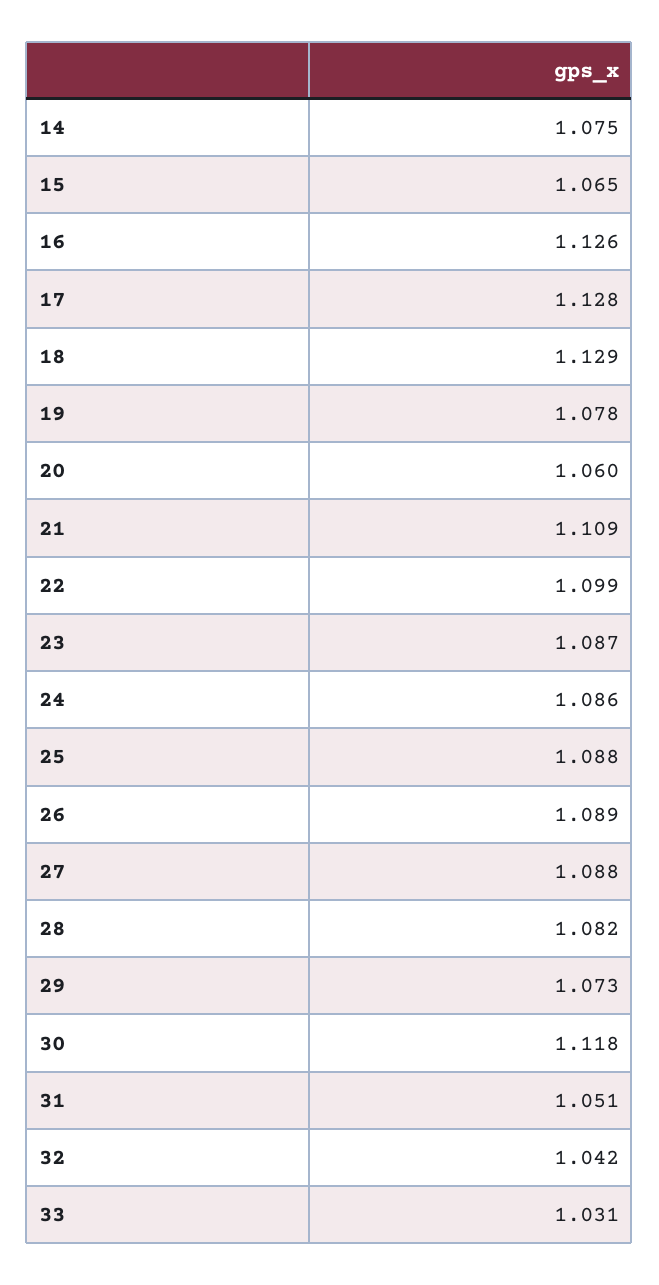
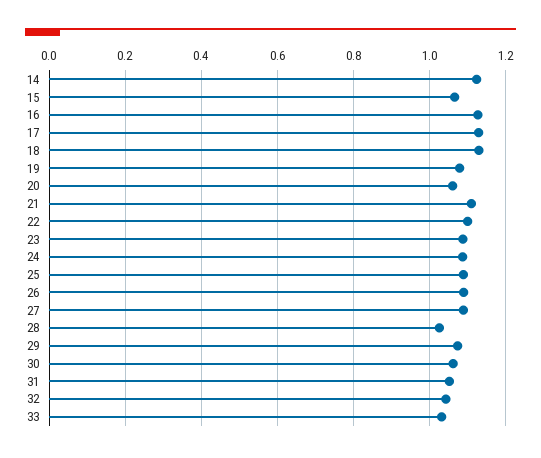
14: 1.075 -> 1.12
28: 1.082 -> 1.02
30: 1.118 -> 1.06

